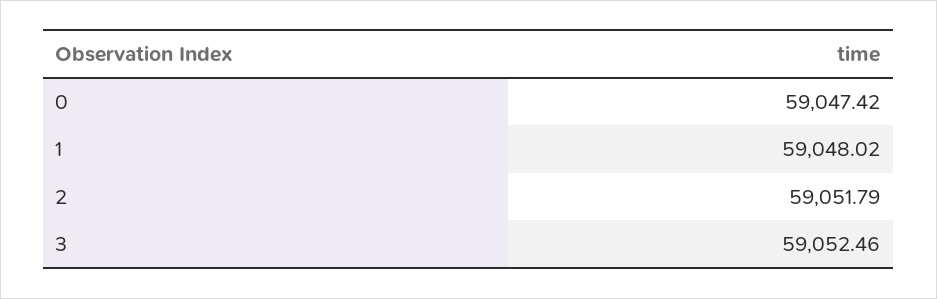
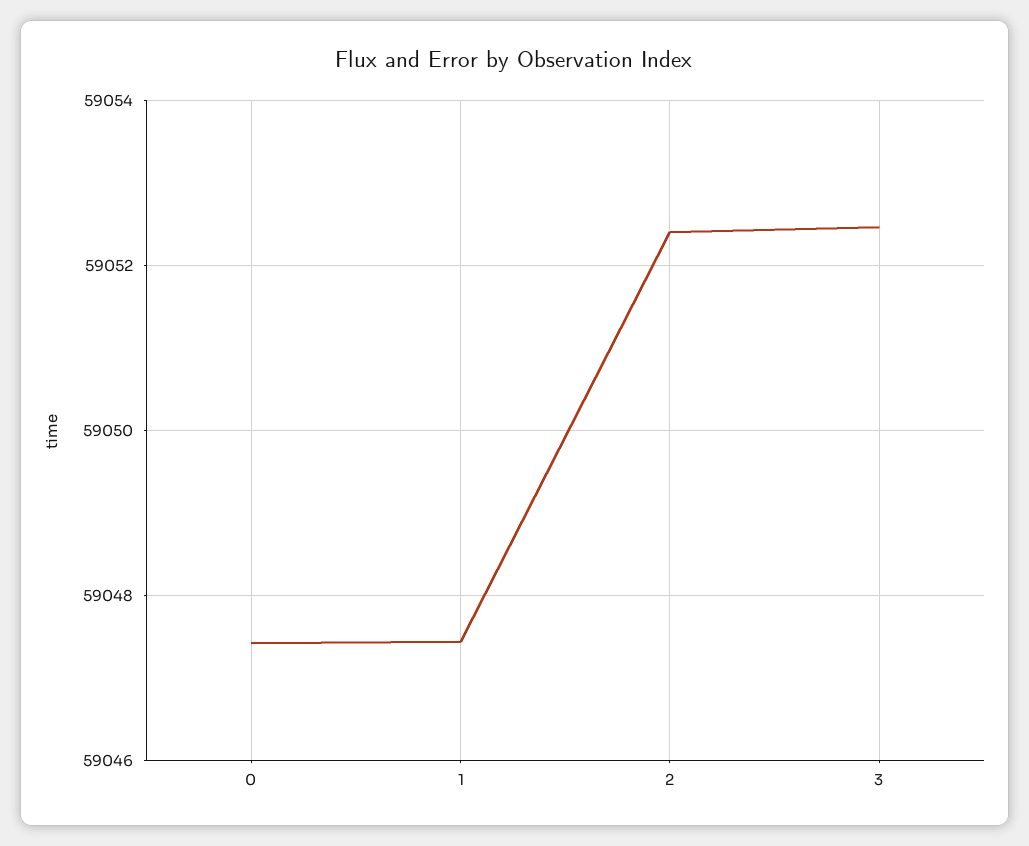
1: 59048.02 -> 59047.4
2: 59051.79 -> 59052.4

